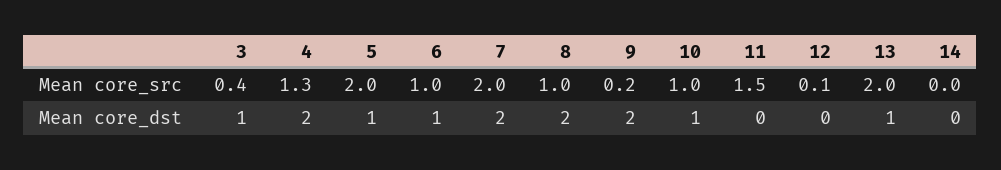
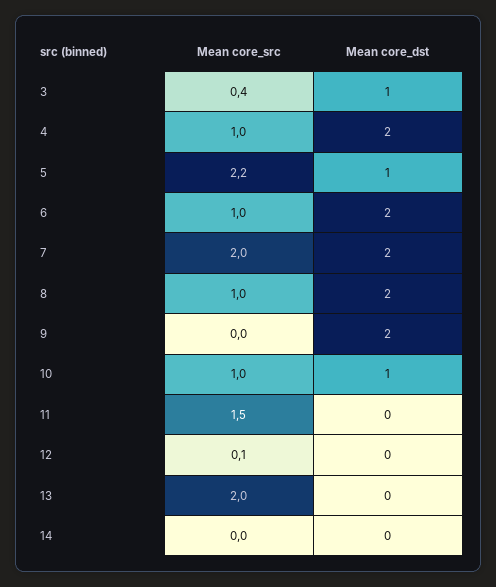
4, Mean core_src: 1.3 -> 1
5, Mean core_src: 2 -> 2.2
9, Mean core_src: 0.2 -> 0
6, Mean core_dst: 1 -> 2
13, Mean core_dst: 1 -> 0

